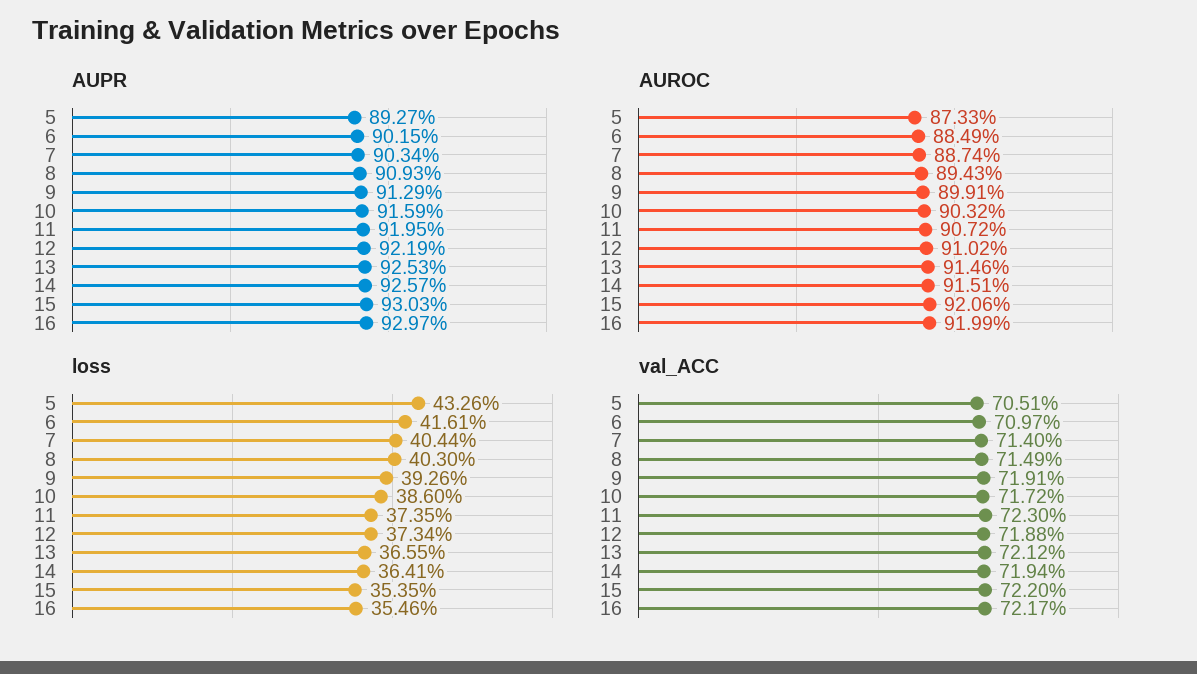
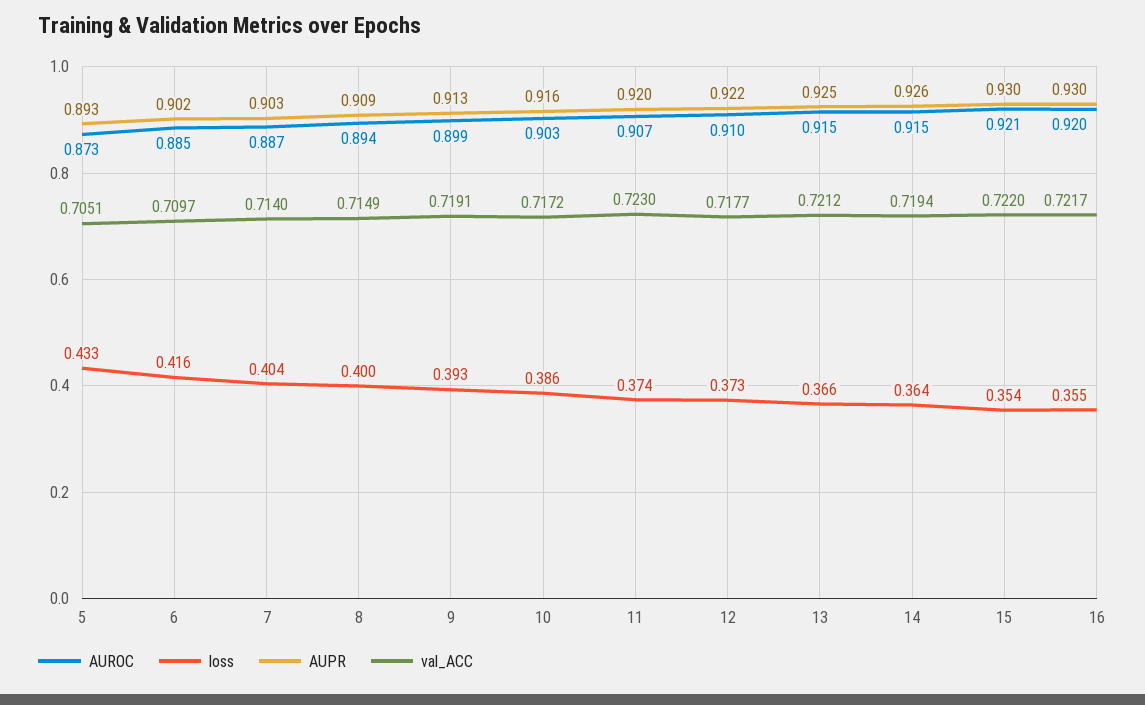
loss, 8: 0.403 -> 0.4
val_ACC, 12: 0.7188 -> 0.7177

